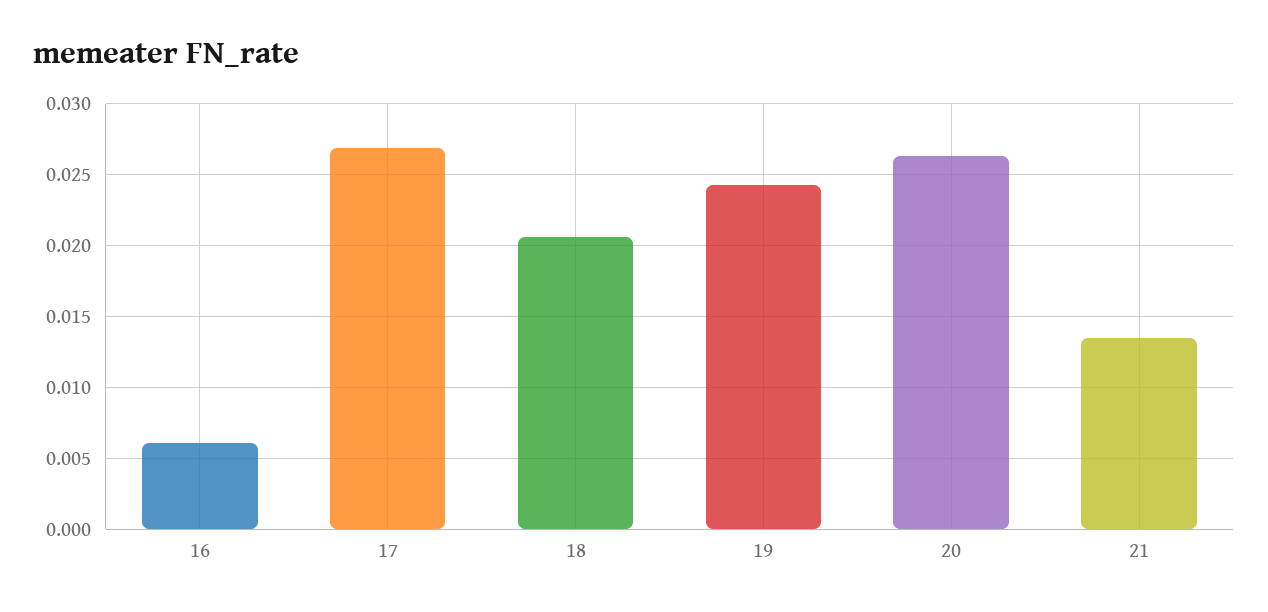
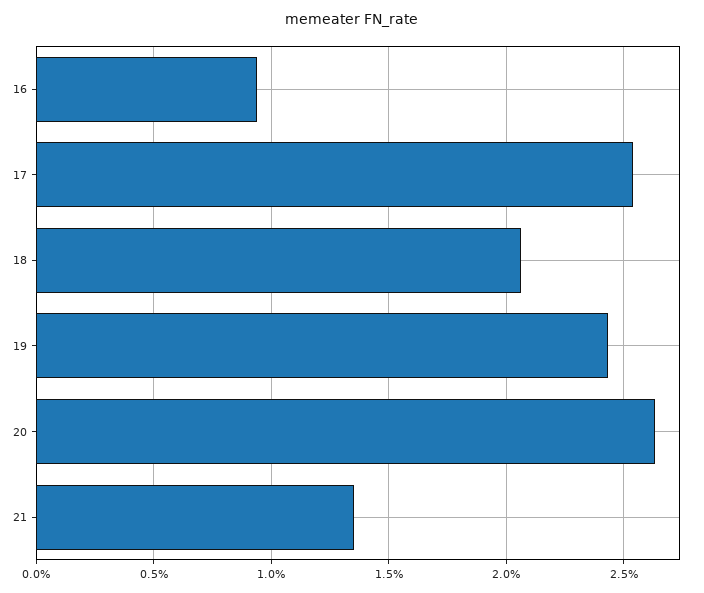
16: 0.006 -> 0.0095
17: 0.027 -> 0.0255

